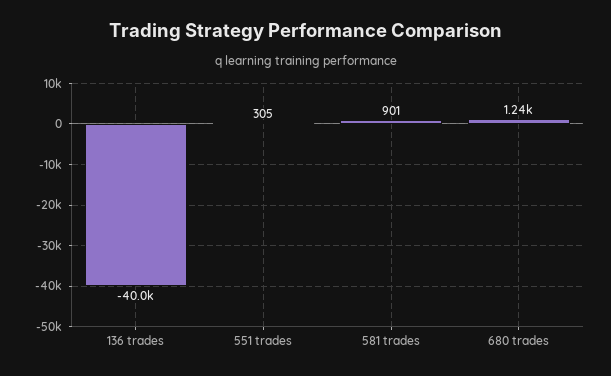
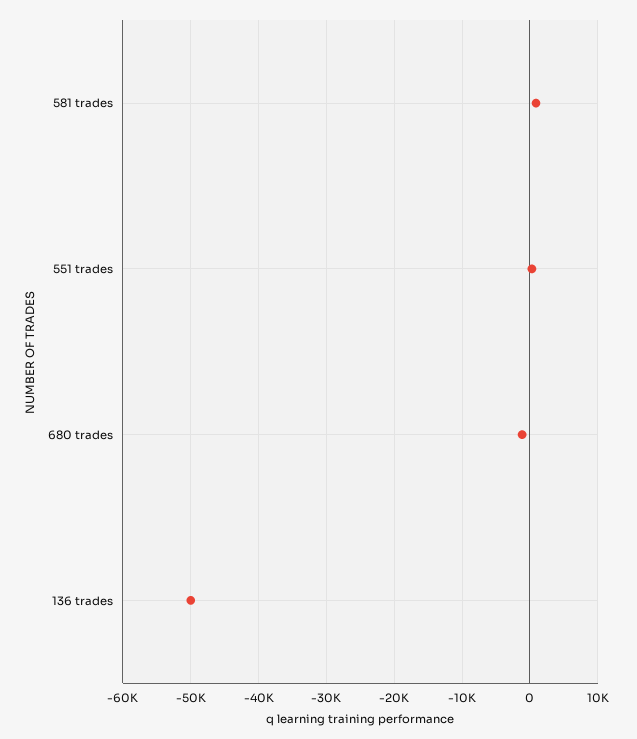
136 trades: -40000 -> -50000
680 trades: 1240 -> -1000

